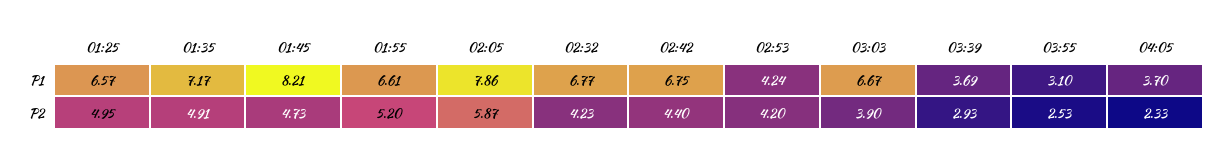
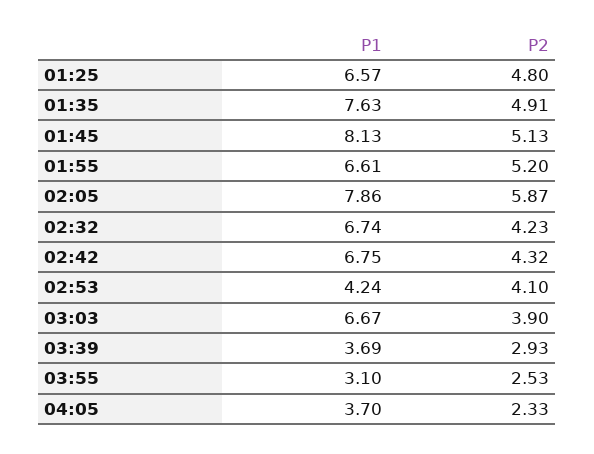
01:35, P1: 7.17 -> 7.63
01:45, P1: 8.21 -> 8.13
02:32, P1: 6.77 -> 6.74
01:25, P2: 4.95 -> 4.8
01:45, P2: 4.73 -> 5.13
02:42, P2: 4.4 -> 4.32
02:53, P2: 4.2 -> 4.1

